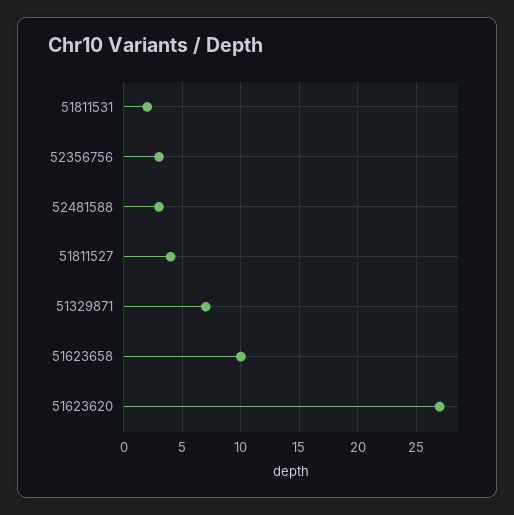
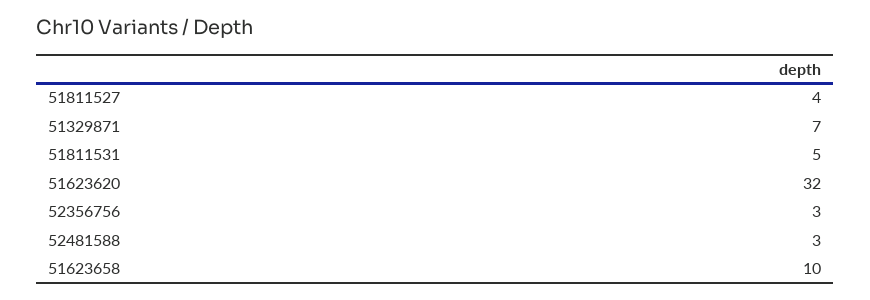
51811531: 2 -> 5
51623620: 27 -> 32

